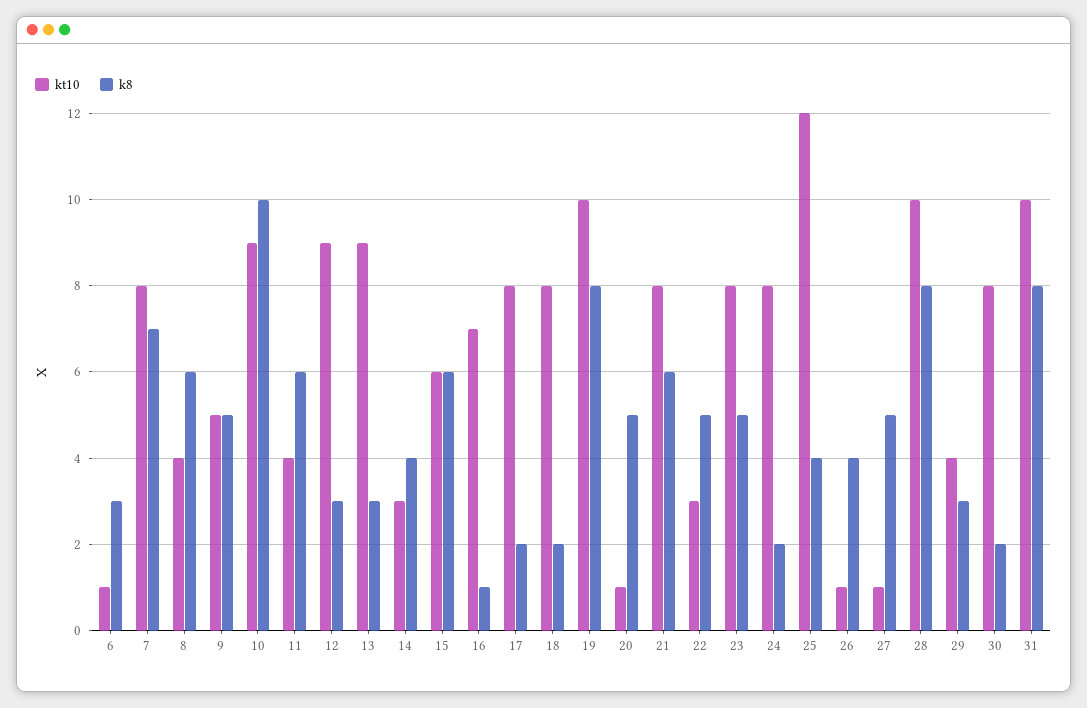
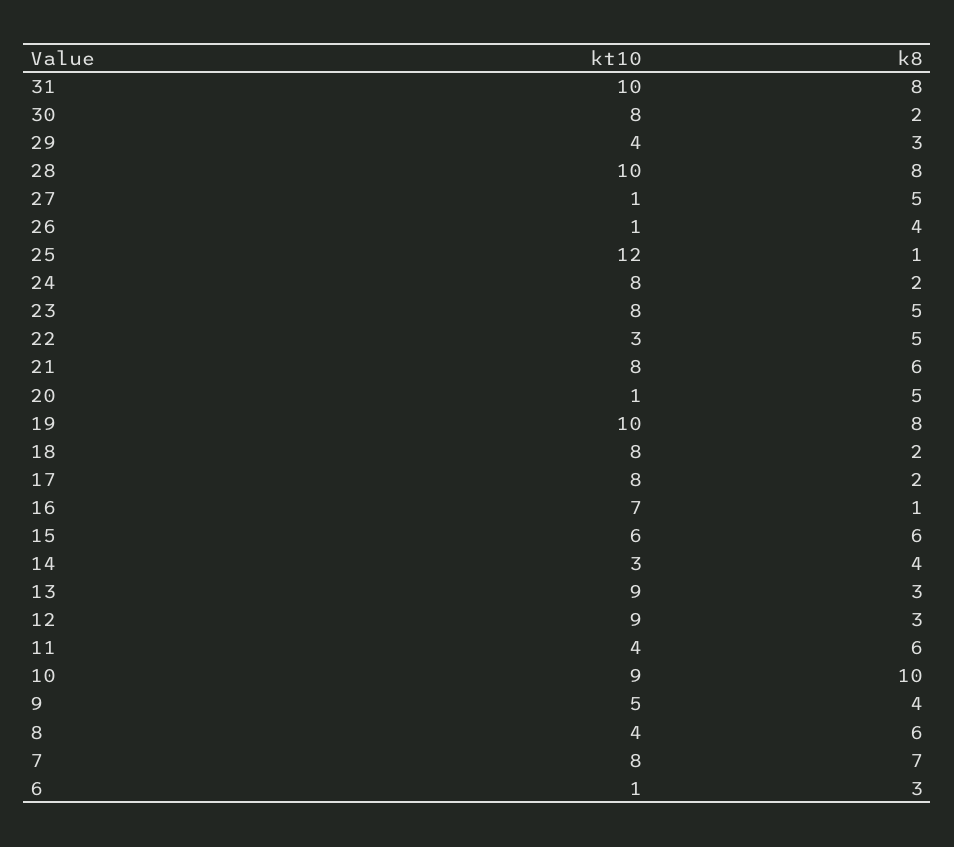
k8, 9: 5 -> 4
k8, 25: 4 -> 1

